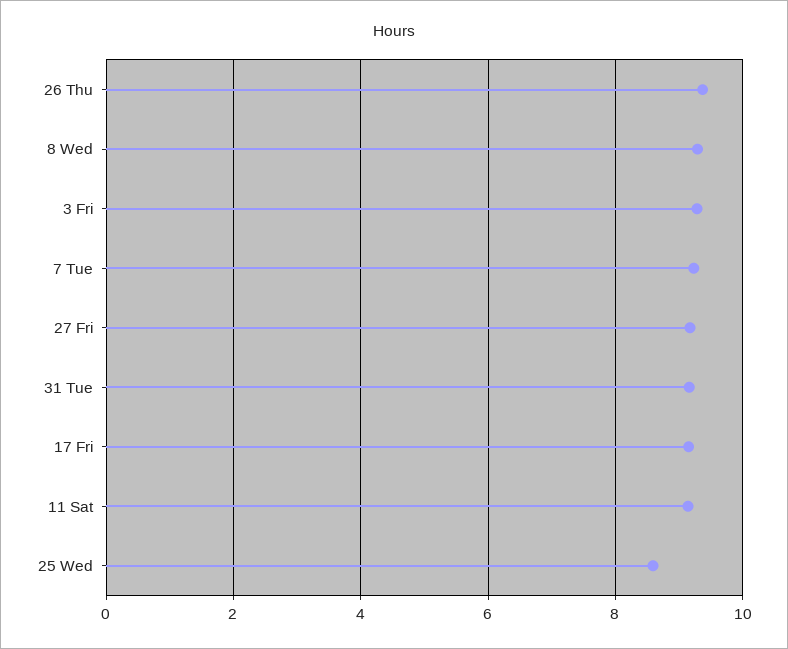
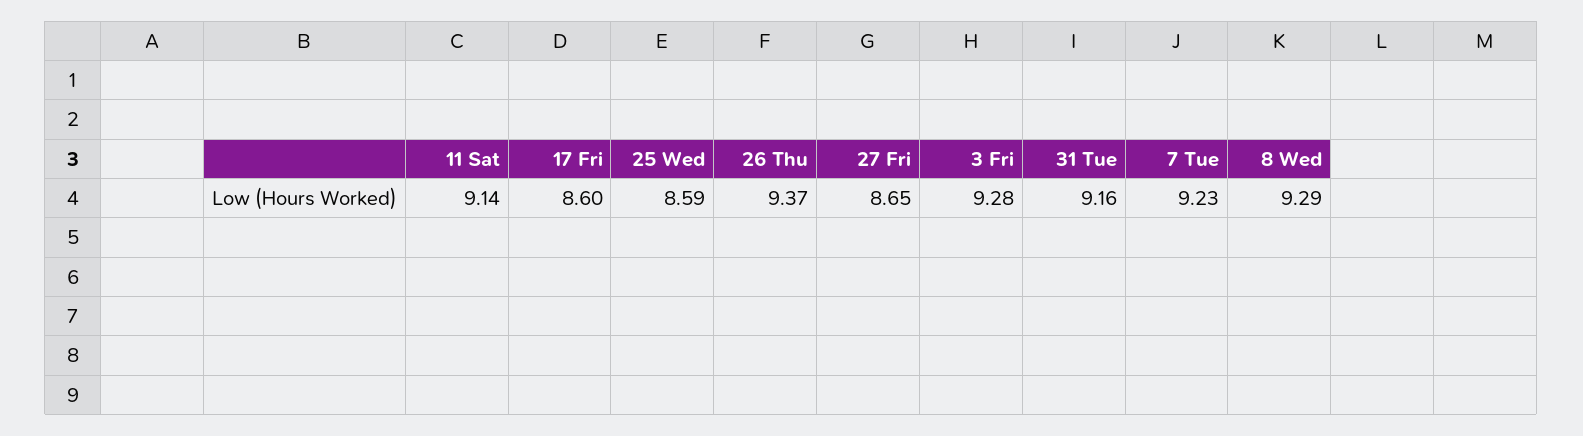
27 Fri: 9.2 -> 8.65
17 Fri: 9.2 -> 8.6

